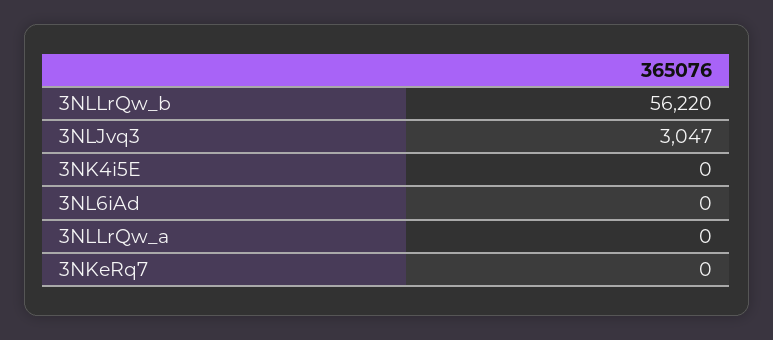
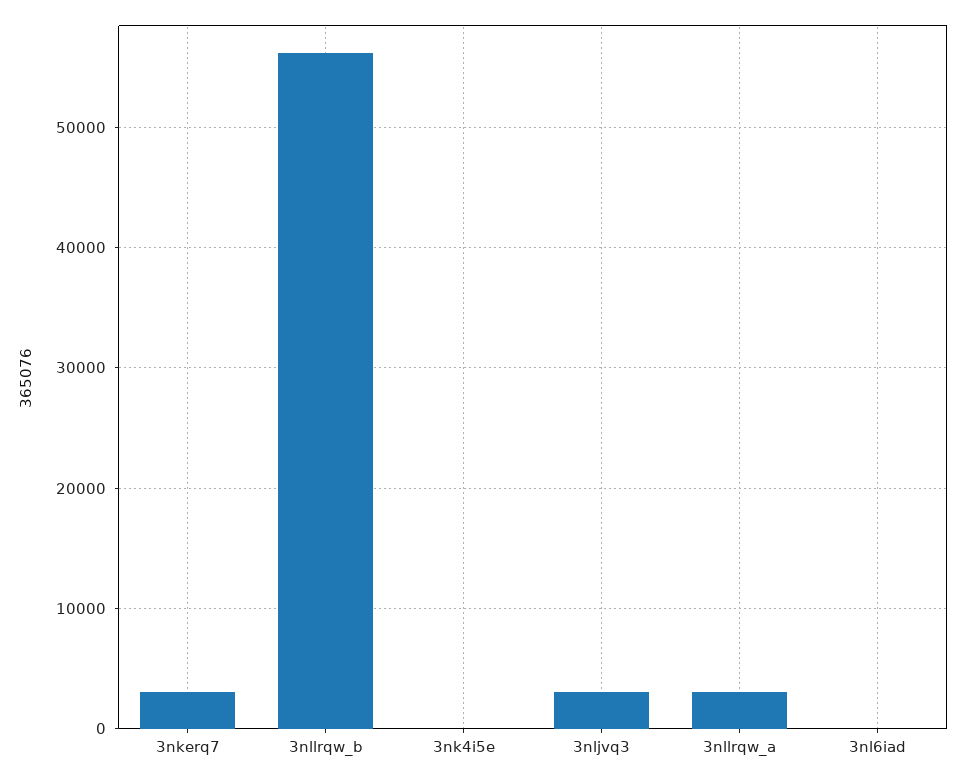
3NLLrQw_a: 0 -> 3000
3NKeRq7: 0 -> 3000

